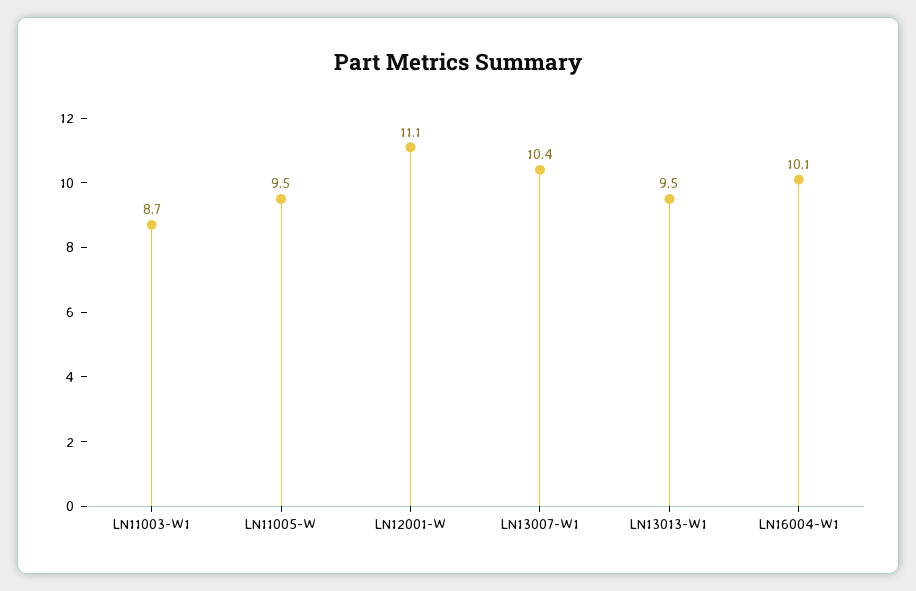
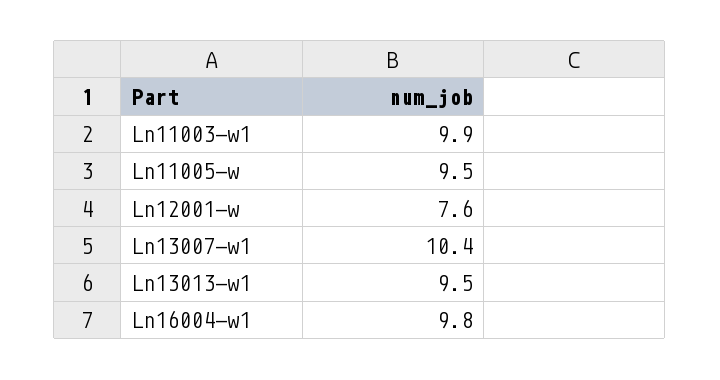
LN11003-W1: 8.7 -> 9.9
LN12001-W: 11.1 -> 7.6
LN16004-W1: 10.1 -> 9.8

